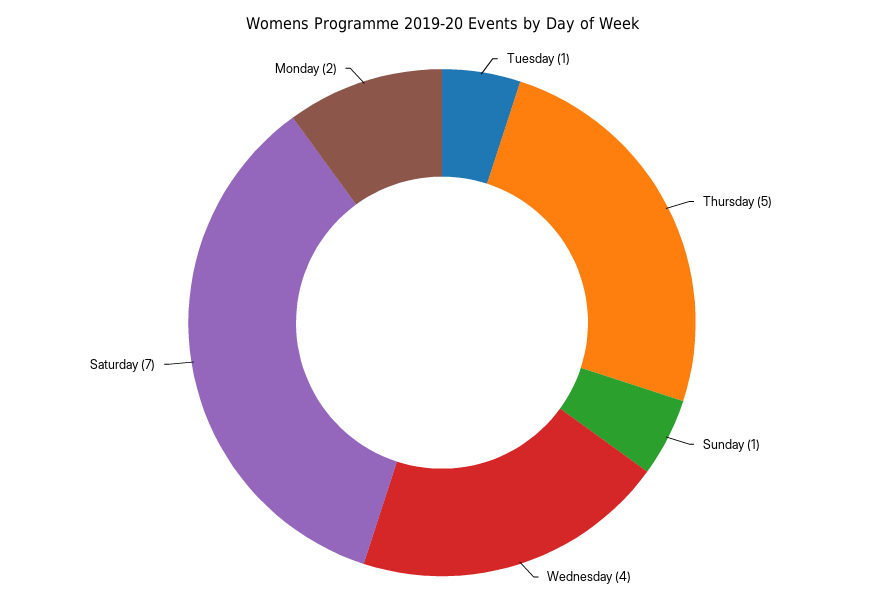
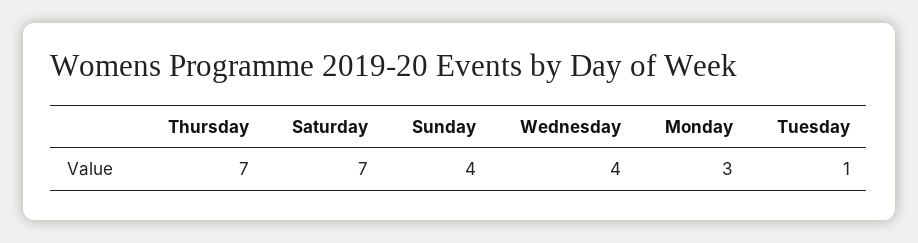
Thursday: 5 -> 7
Sunday: 1 -> 4
Monday: 2 -> 3

